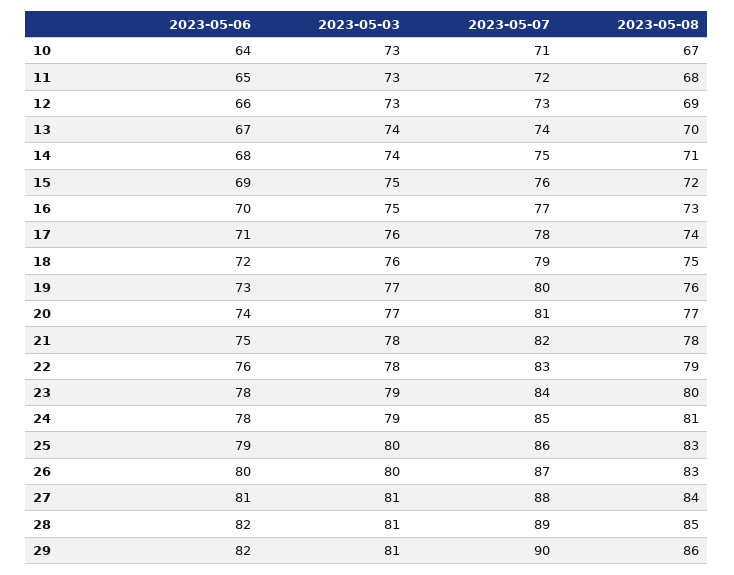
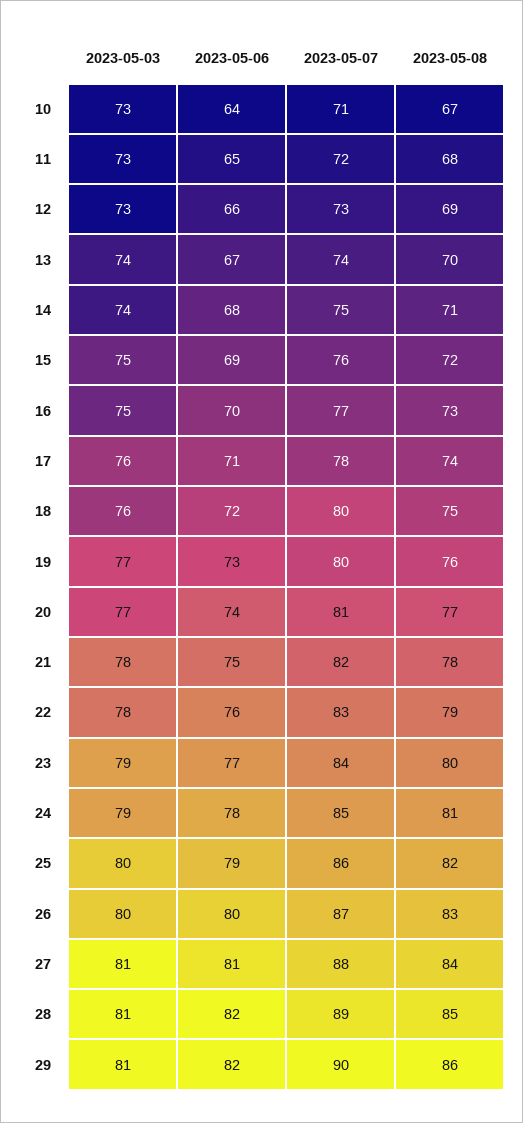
2023-05-07, 18: 79 -> 80
2023-05-06, 23: 78 -> 77
2023-05-08, 25: 83 -> 82

